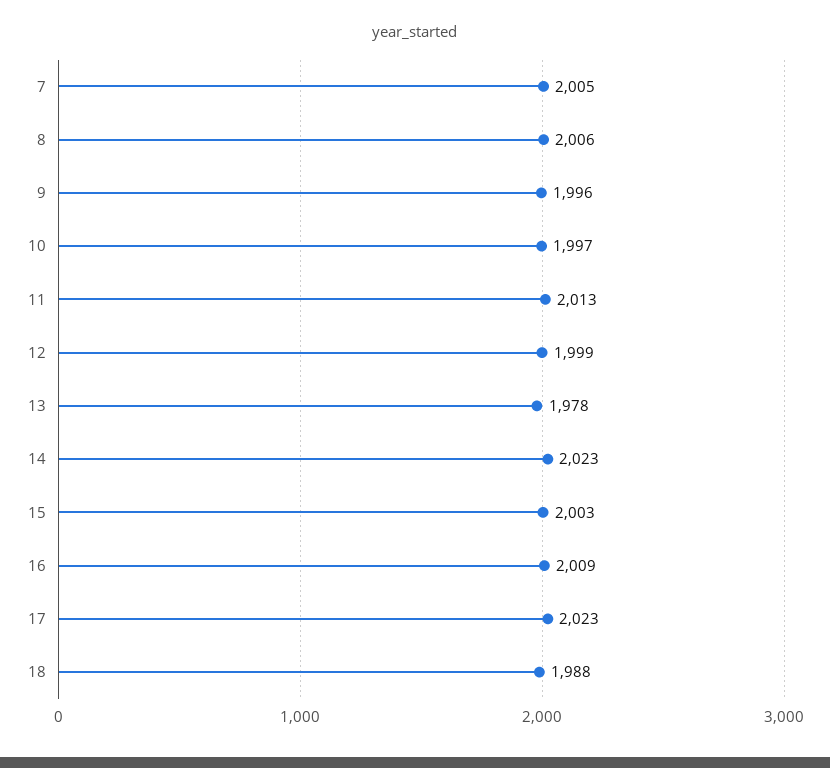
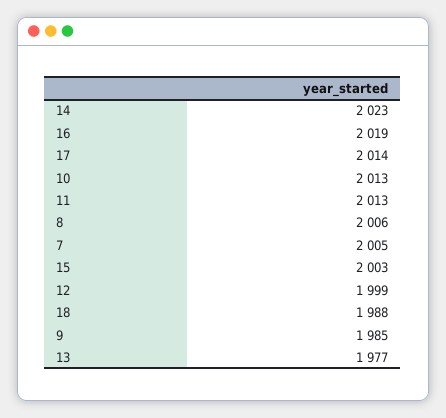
9: 1996 -> 1985
10: 1997 -> 2013
13: 1978 -> 1977
16: 2009 -> 2019
17: 2023 -> 2014

